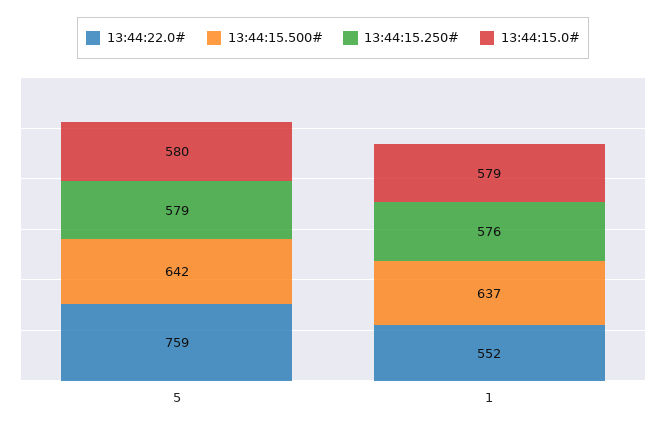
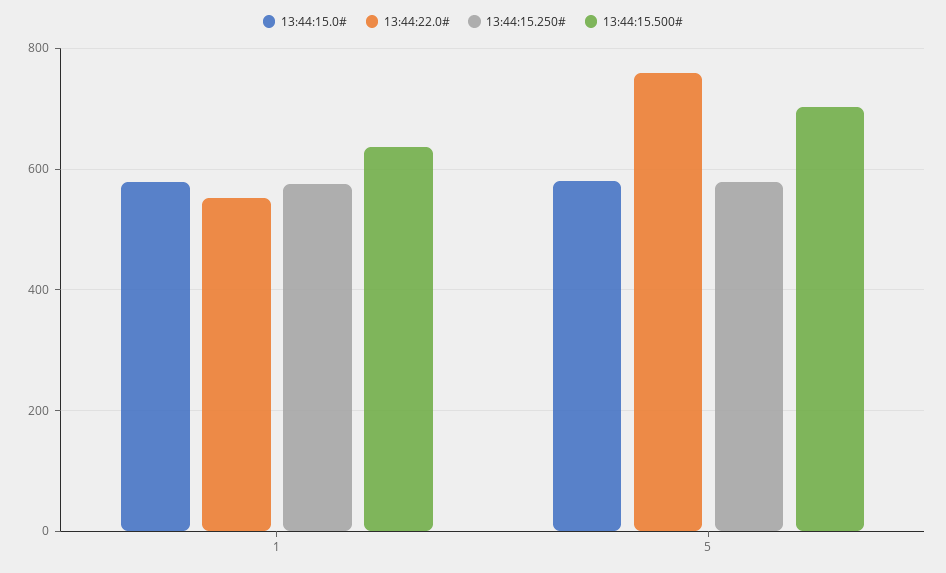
13:44:15.500#, 5: 642 -> 700

